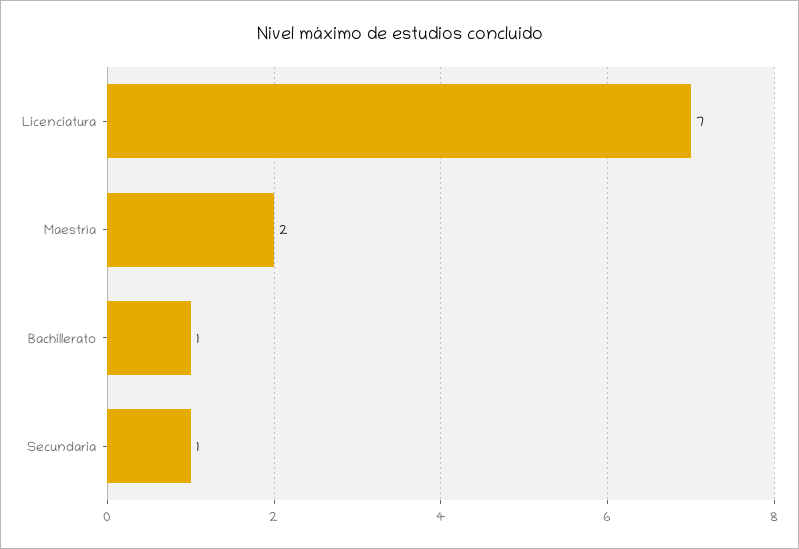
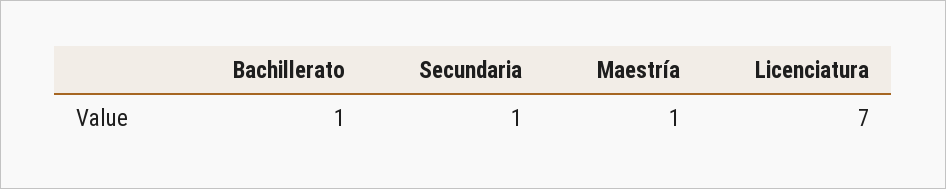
Maestría: 2 -> 1

